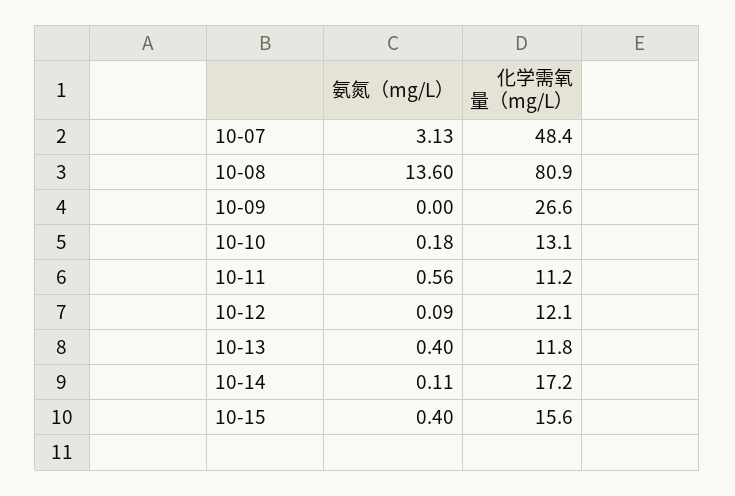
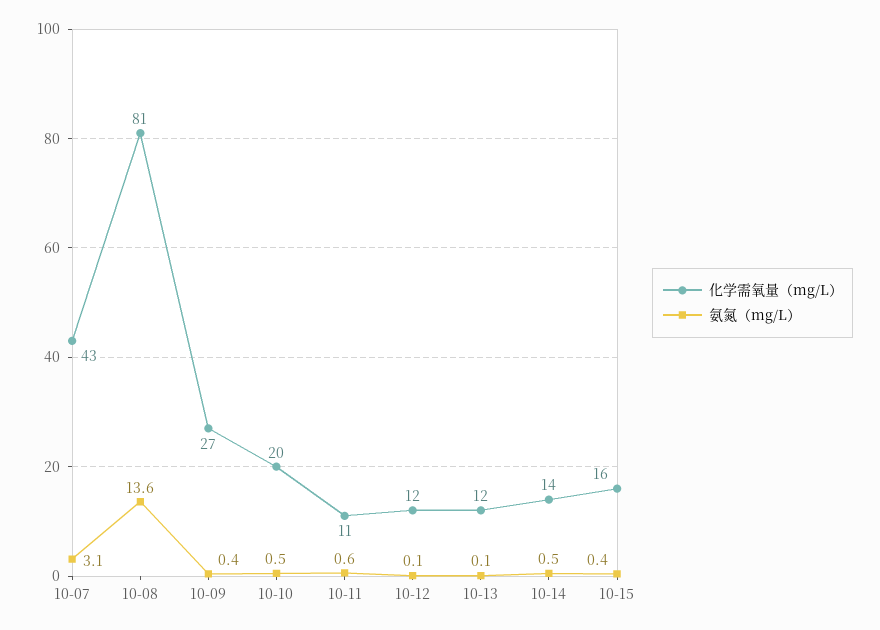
化学需氧量（mg/L）, 10-07: 48.4 -> 43
氨氮（mg/L）, 10-09: 0 -> 0.4
氨氮（mg/L）, 10-10: 0.18 -> 0.5
化学需氧量（mg/L）, 10-10: 13.1 -> 20
氨氮（mg/L）, 10-13: 0.4 -> 0.1
氨氮（mg/L）, 10-14: 0.11 -> 0.5
化学需氧量（mg/L）, 10-14: 17.2 -> 14

